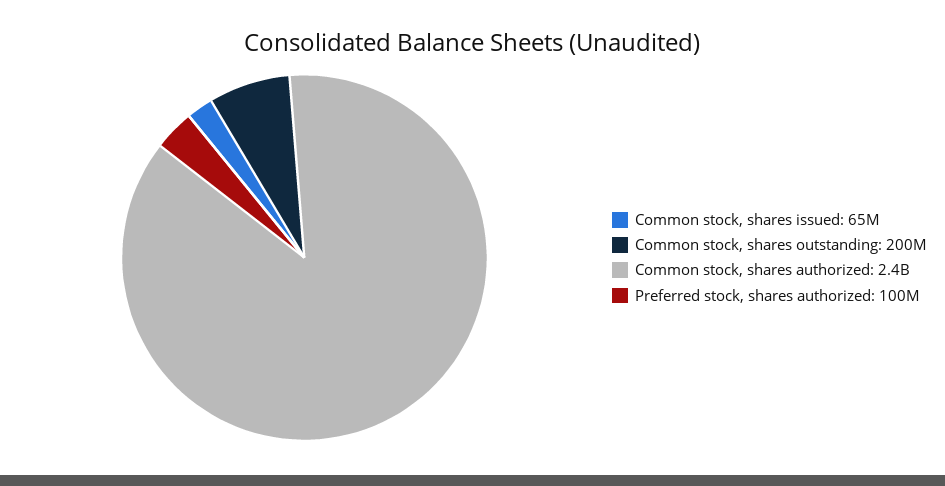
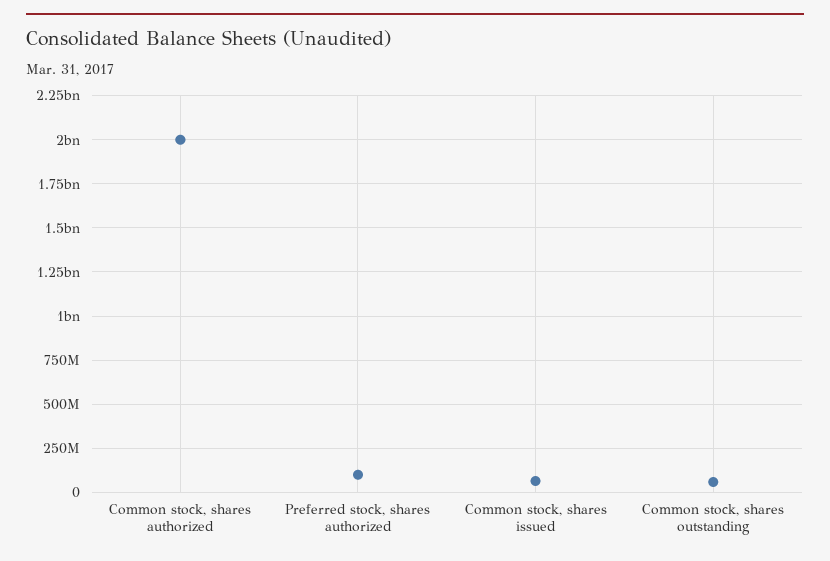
Common stock, shares outstanding: 200000000 -> 50000000
Common stock, shares authorized: 2400000000 -> 2000000000

